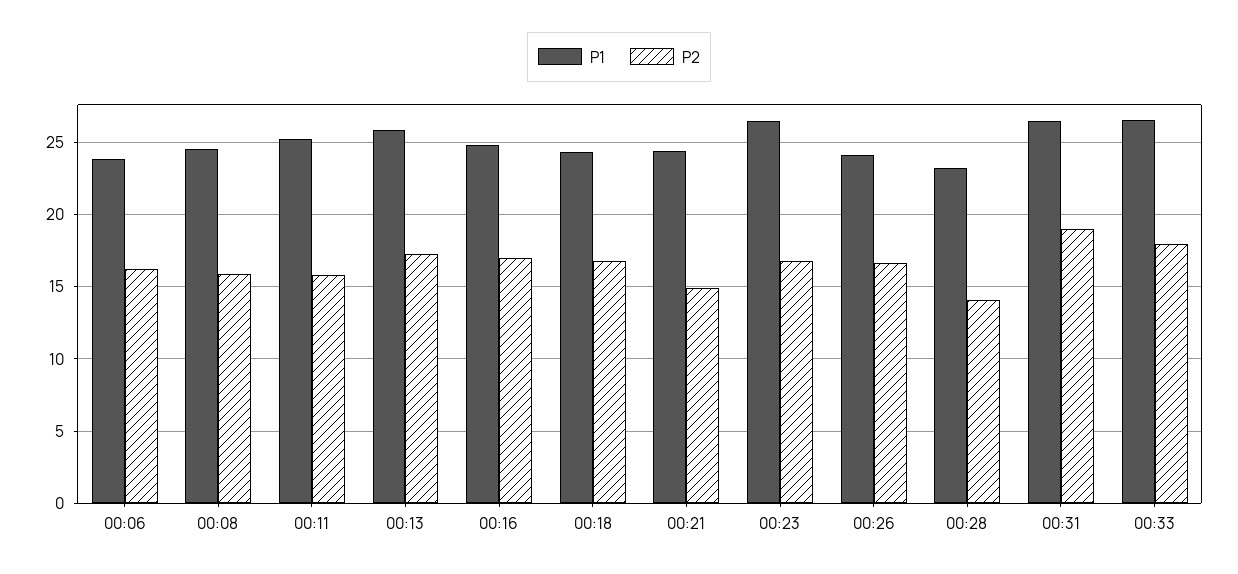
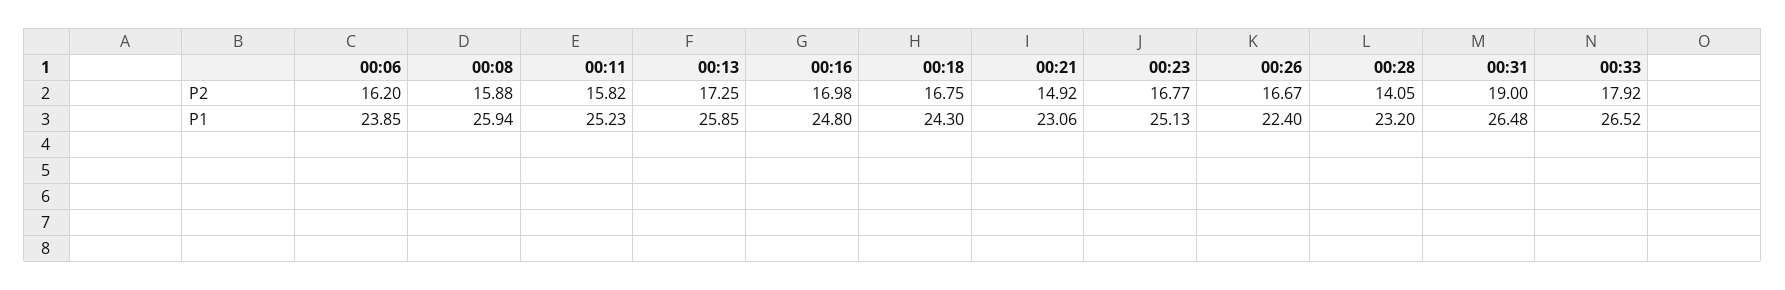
P1, 00:08: 24.5 -> 25.94
P1, 00:21: 24.5 -> 23.06
P1, 00:23: 26.5 -> 25.13
P1, 00:26: 24 -> 22.4

